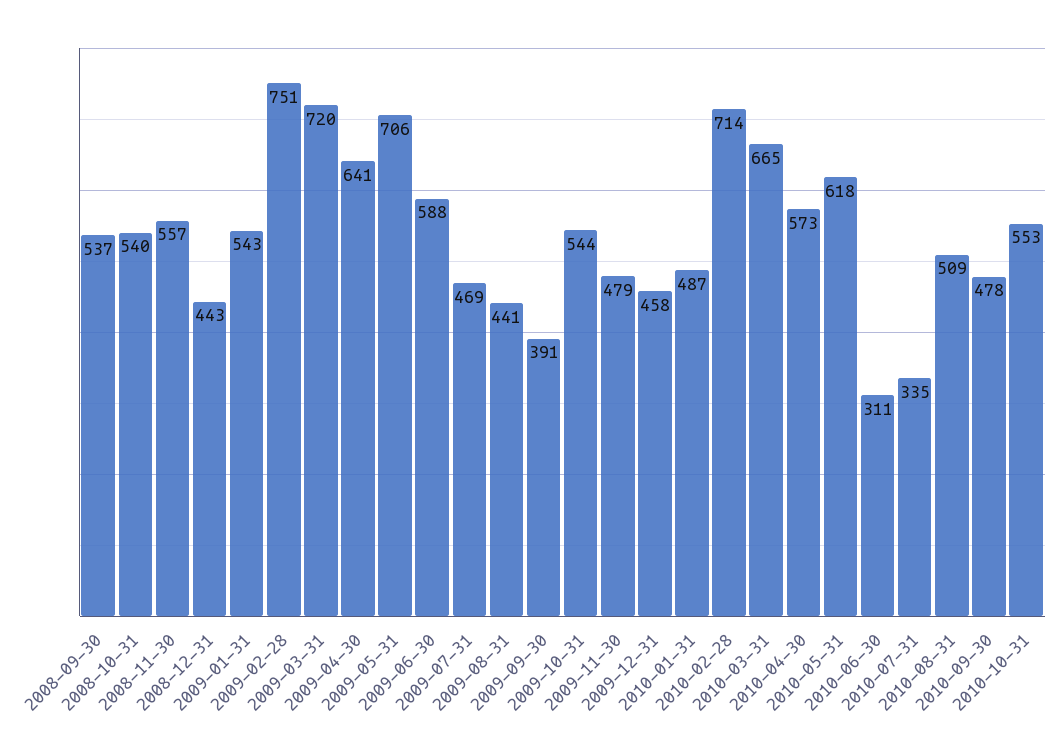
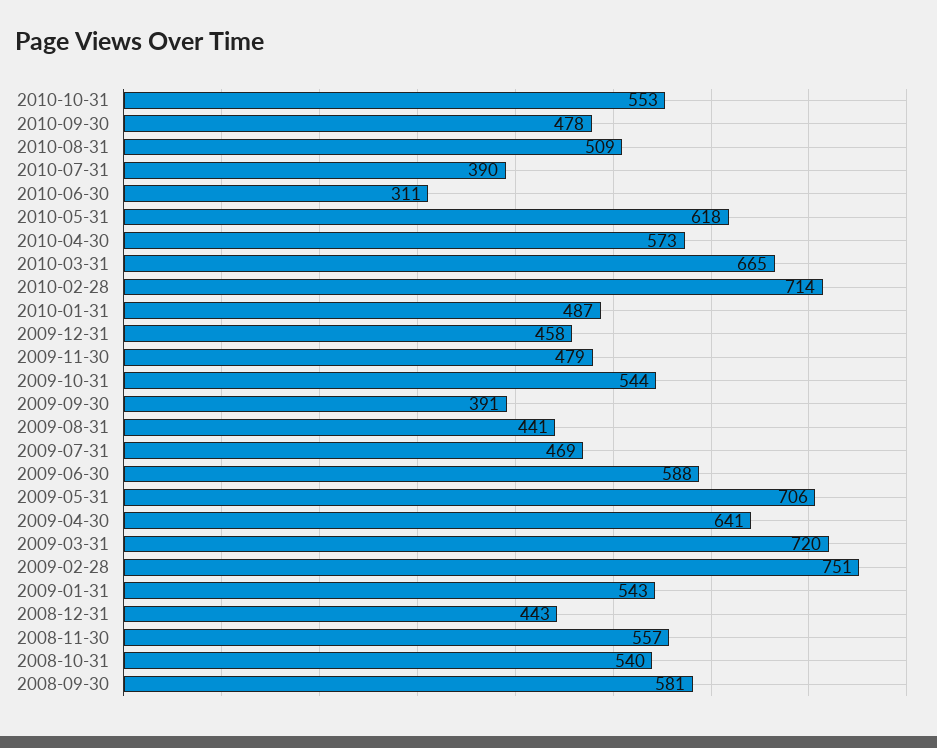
2008-09-30: 537 -> 581
2010-07-31: 335 -> 390

